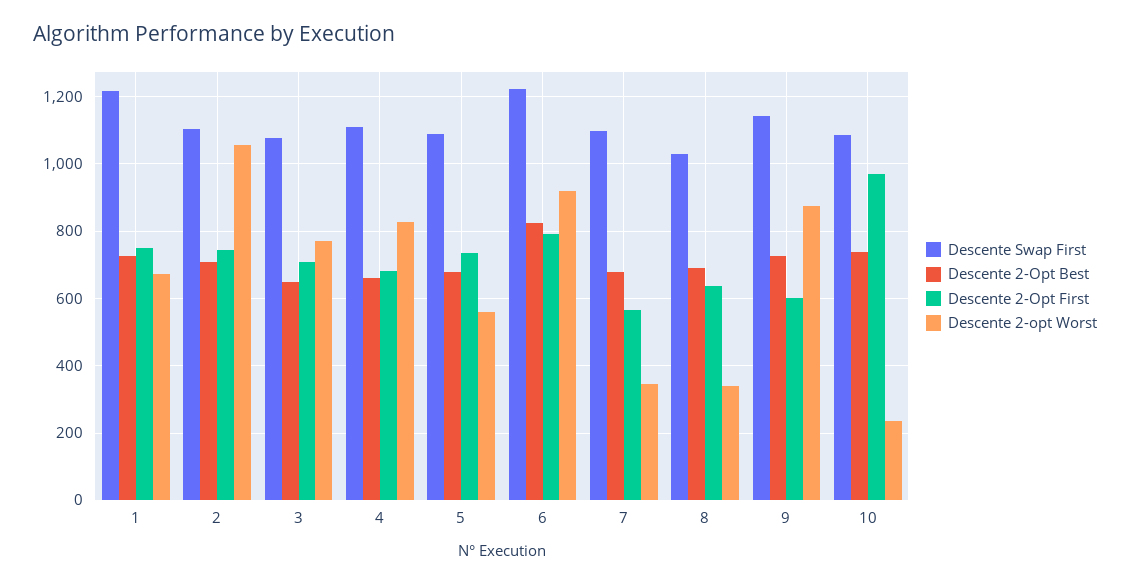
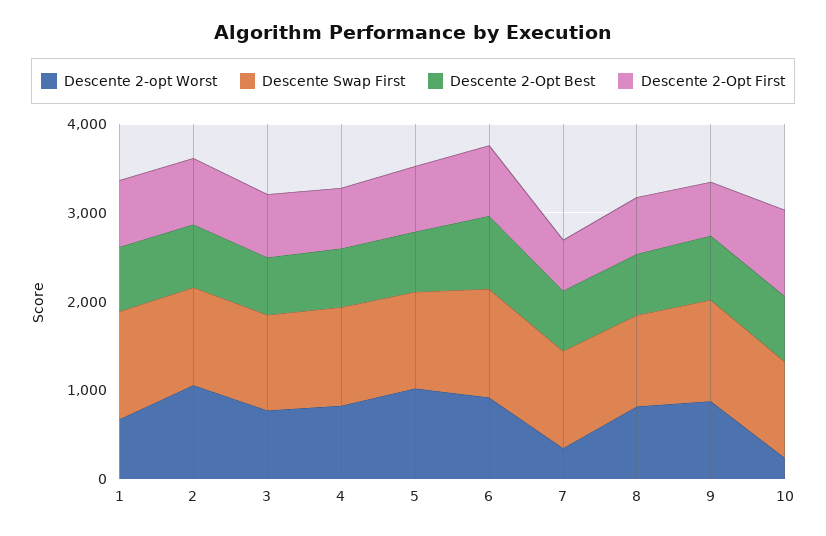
Descente 2-opt Worst, 5: 560 -> 1000
Descente 2-opt Worst, 8: 340 -> 800

